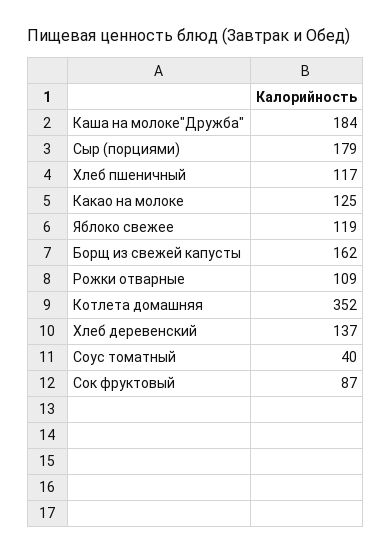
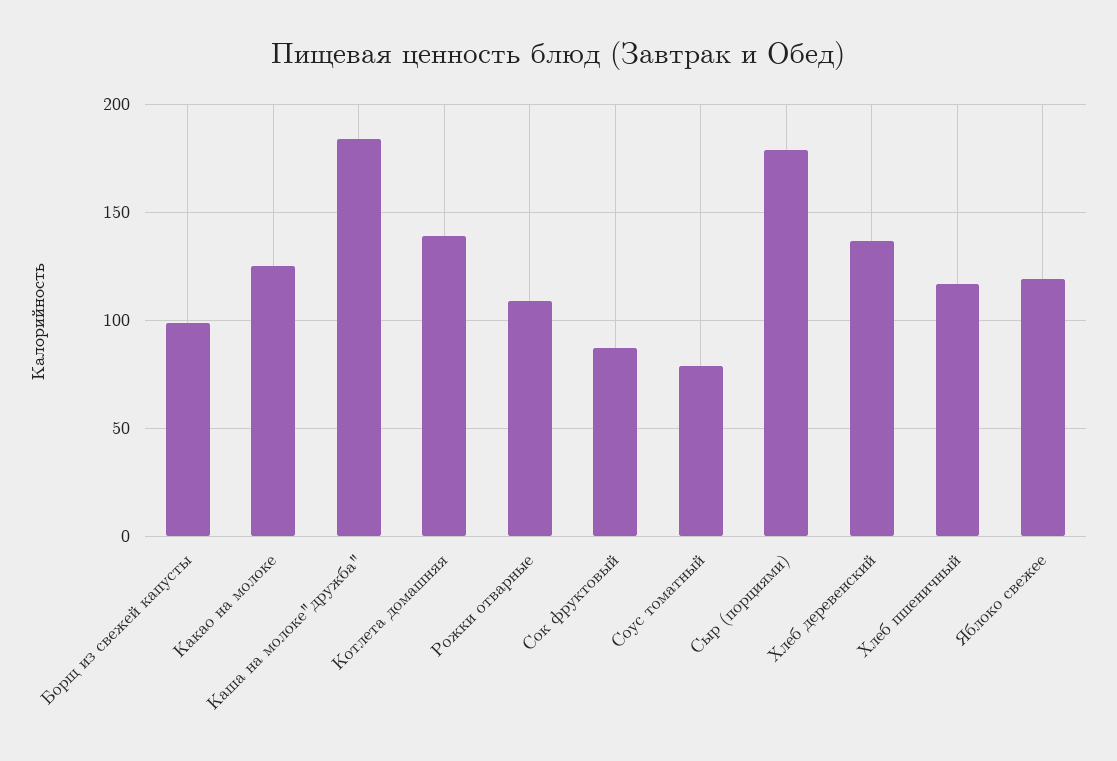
Борщ из свежей капусты: 162 -> 100
Котлета домашняя: 352 -> 140
Соус томатный: 40 -> 80

